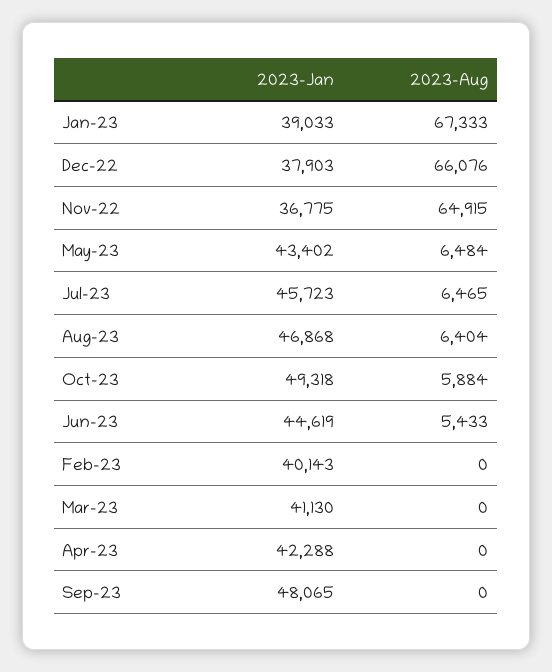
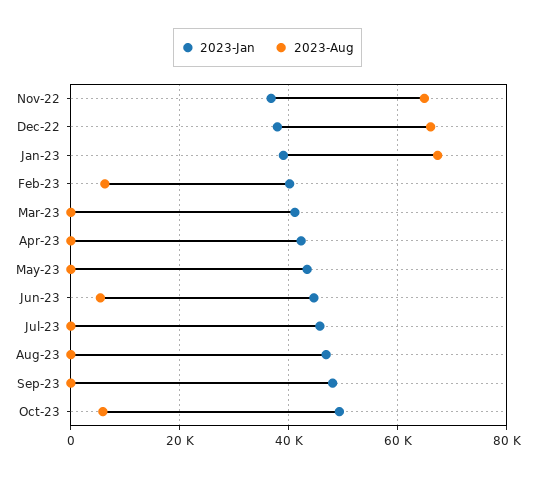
2023-Aug, May-23: 6484 -> 0
2023-Aug, Jul-23: 6465 -> 0
2023-Aug, Aug-23: 6404 -> 0
2023-Aug, Feb-23: 0 -> 6000

